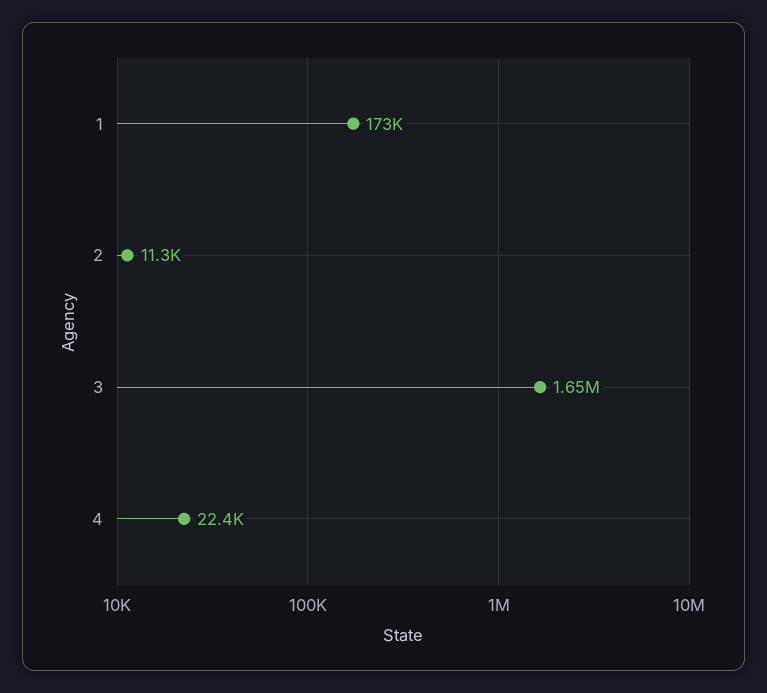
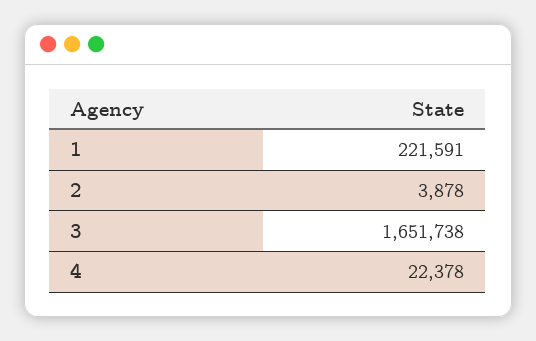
1: 173000 -> 221591
2: 11300 -> 3878

